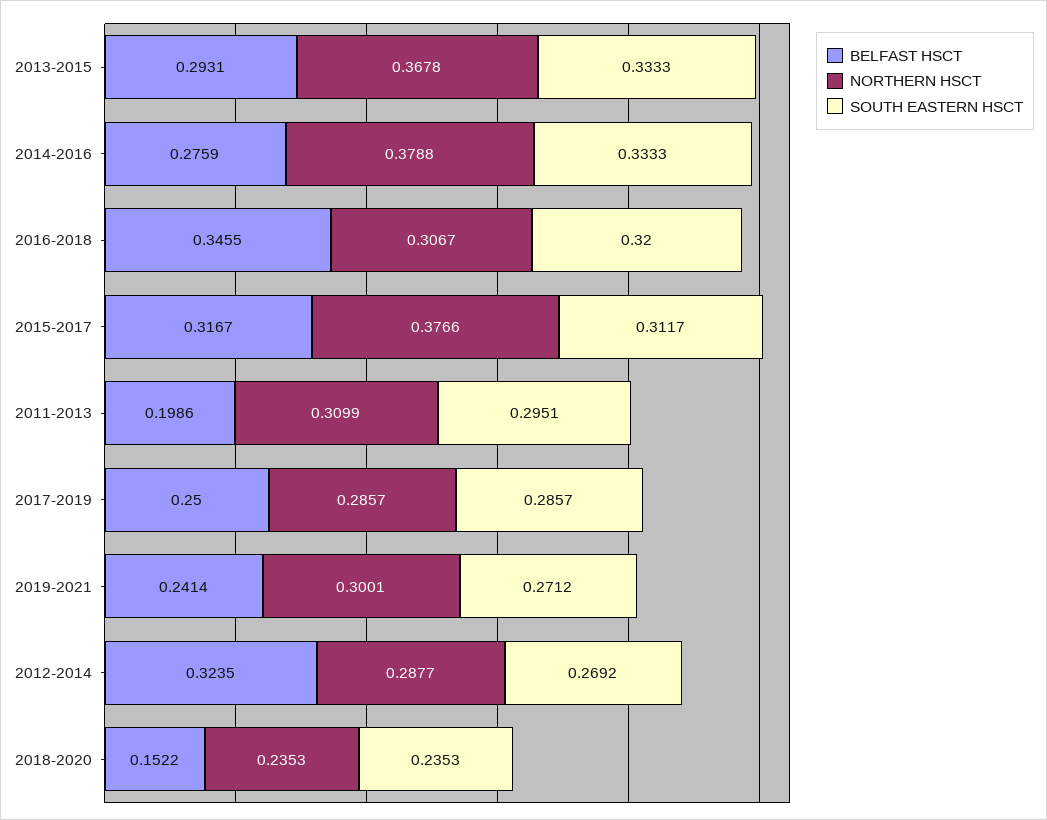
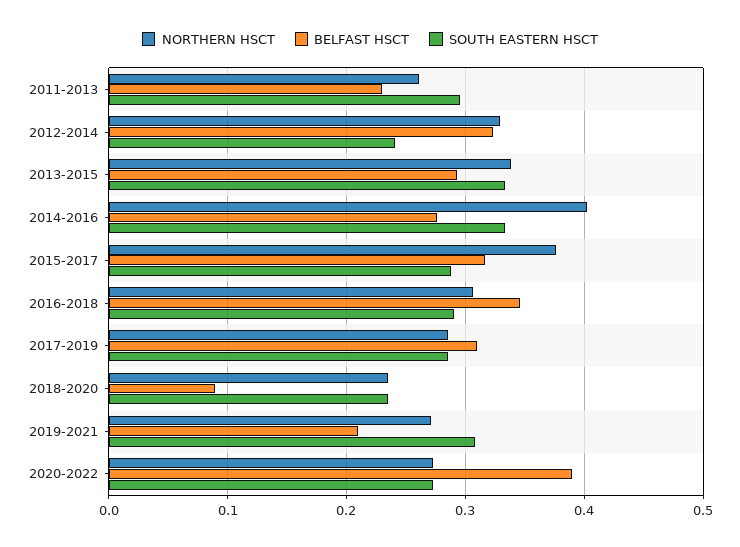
NORTHERN HSCT, 2013-2015: 0.3678 -> 0.34
NORTHERN HSCT, 2014-2016: 0.3788 -> 0.4
SOUTH EASTERN HSCT, 2016-2018: 0.32 -> 0.29
SOUTH EASTERN HSCT, 2015-2017: 0.3117 -> 0.29
BELFAST HSCT, 2011-2013: 0.1986 -> 0.23
NORTHERN HSCT, 2011-2013: 0.3099 -> 0.26
BELFAST HSCT, 2017-2019: 0.25 -> 0.31
BELFAST HSCT, 2019-2021: 0.2414 -> 0.21
NORTHERN HSCT, 2019-2021: 0.3001 -> 0.27
SOUTH EASTERN HSCT, 2019-2021: 0.2712 -> 0.31
NORTHERN HSCT, 2012-2014: 0.2877 -> 0.33
SOUTH EASTERN HSCT, 2012-2014: 0.2692 -> 0.24
BELFAST HSCT, 2018-2020: 0.1522 -> 0.09
NORTHERN HSCT, 2020-2022: none -> 0.27
BELFAST HSCT, 2020-2022: none -> 0.39
SOUTH EASTERN HSCT, 2020-2022: none -> 0.27

